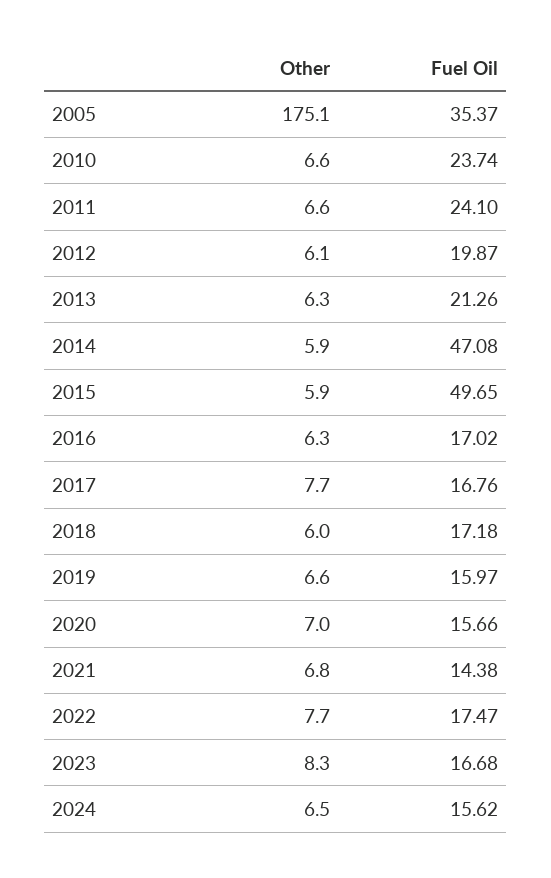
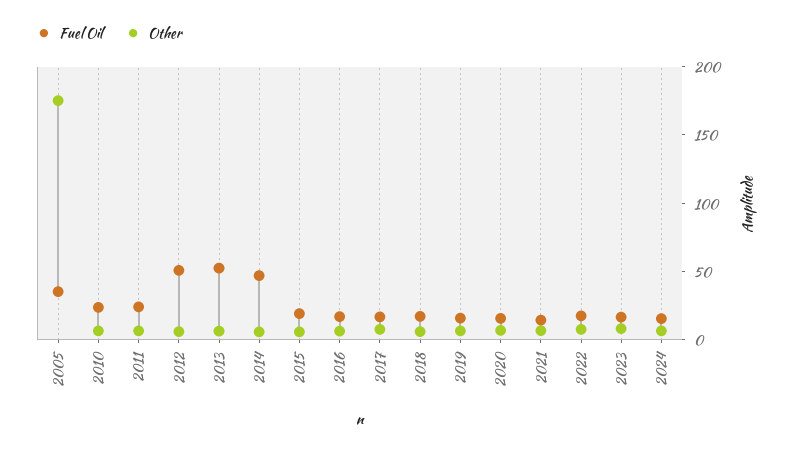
Fuel Oil, 2012: 19.87 -> 50
Fuel Oil, 2013: 21.26 -> 50
Fuel Oil, 2015: 49.65 -> 20

